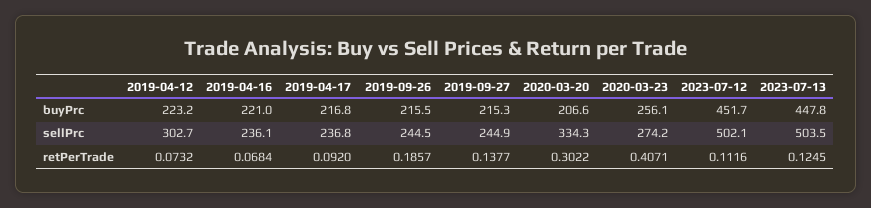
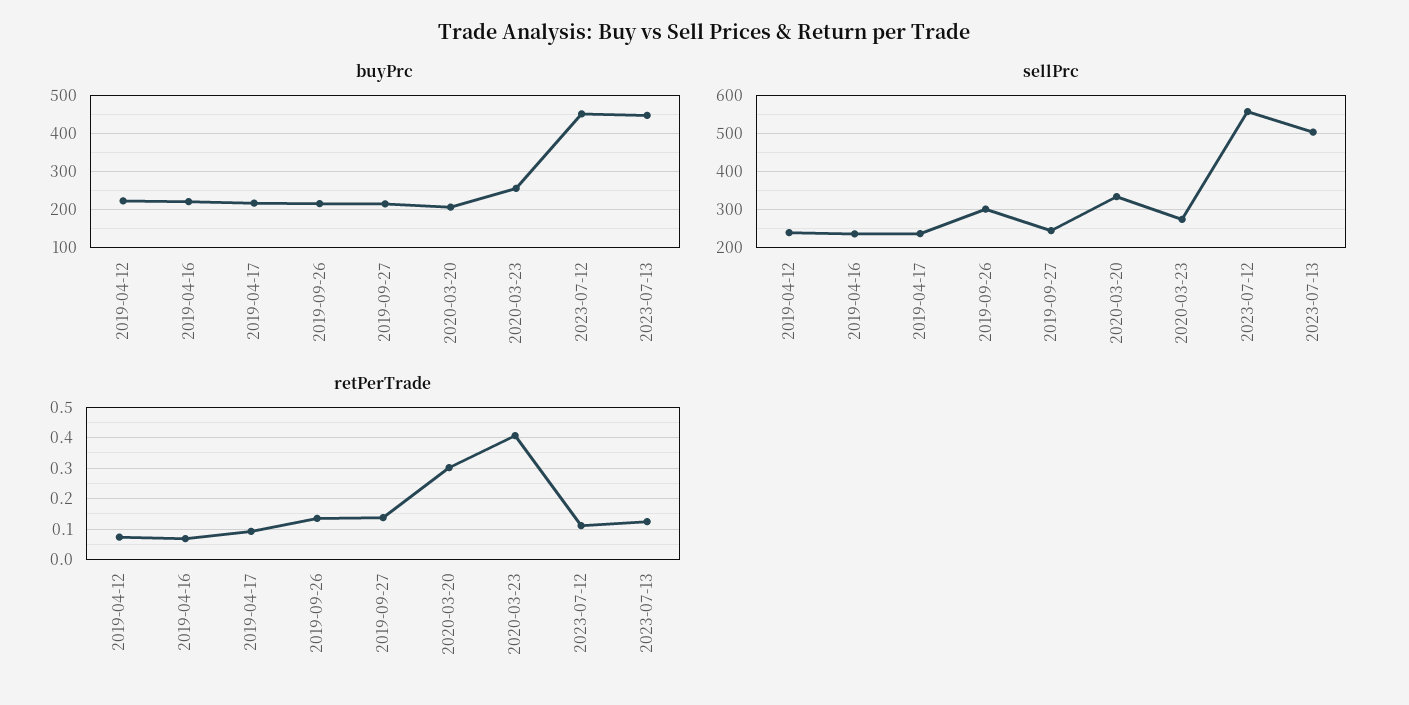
sellPrc, 2019-04-12: 302.7 -> 240
sellPrc, 2019-09-26: 244.5 -> 300
sellPrc, 2023-07-12: 502.1 -> 560
retPerTrade, 2019-09-26: 0.1857 -> 0.14

